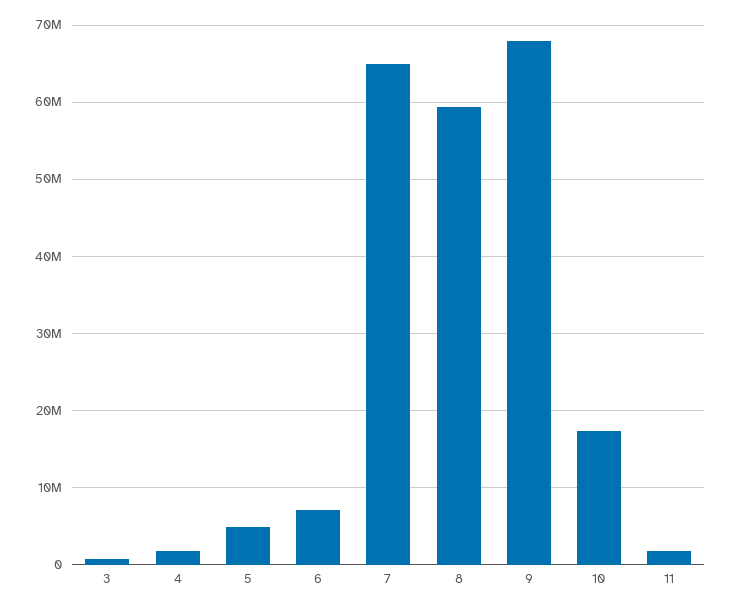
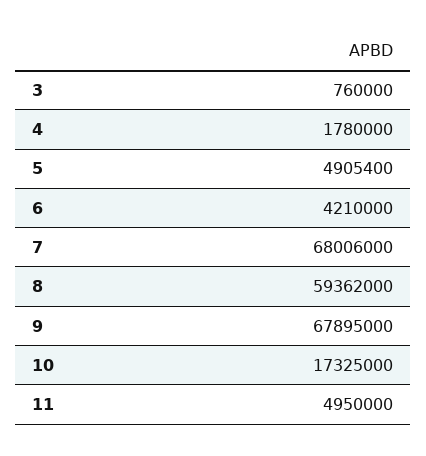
6: 7000000 -> 4210000
7: 65000000 -> 68006000
11: 2000000 -> 4950000

